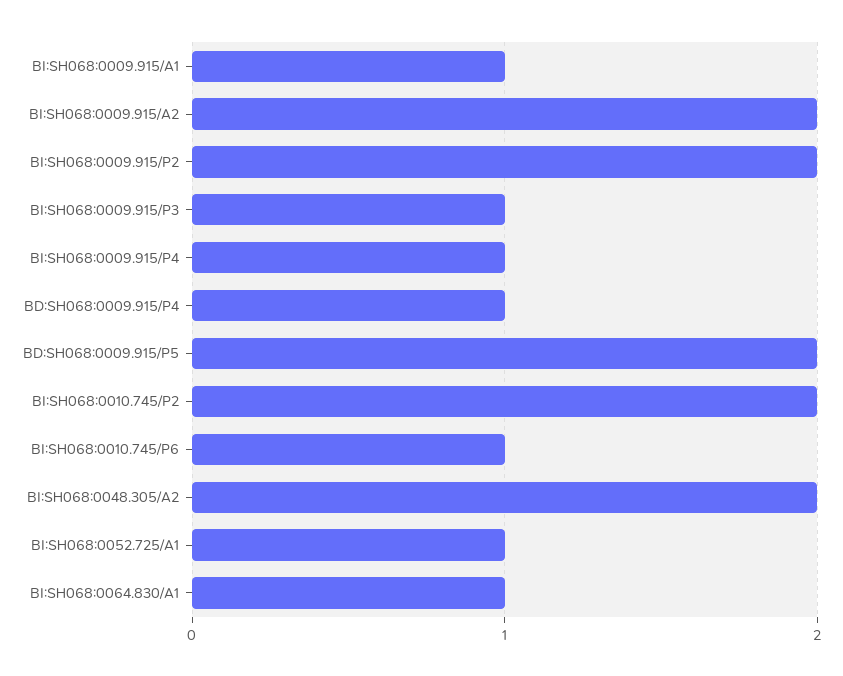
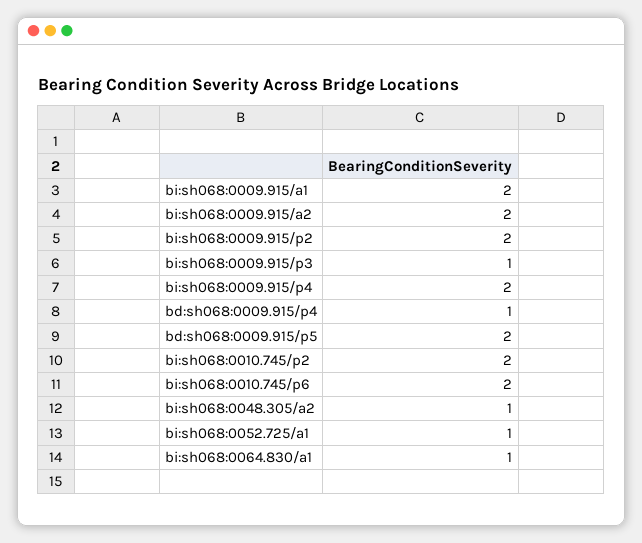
BI:SH068:0009.915/A1: 1 -> 2
BI:SH068:0009.915/P4: 1 -> 2
BI:SH068:0010.745/P6: 1 -> 2
BI:SH068:0048.305/A2: 2 -> 1

